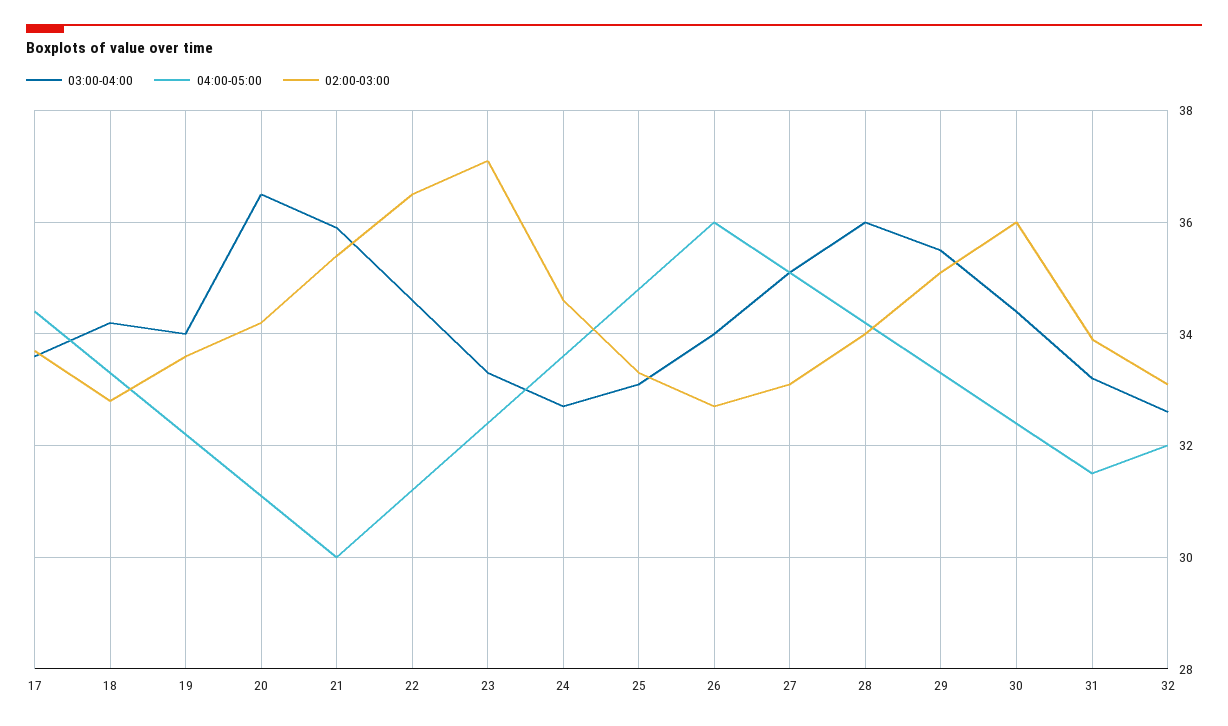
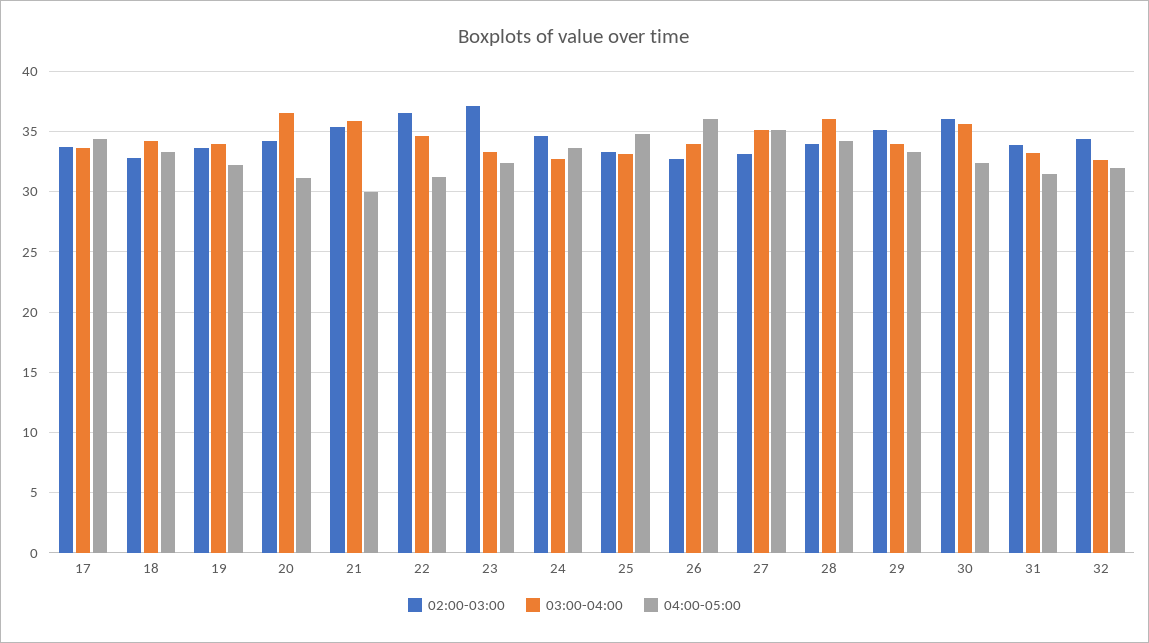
03:00-04:00, 29: 35.5 -> 34
03:00-04:00, 30: 34.5 -> 35.5
02:00-03:00, 32: 33 -> 34.5

